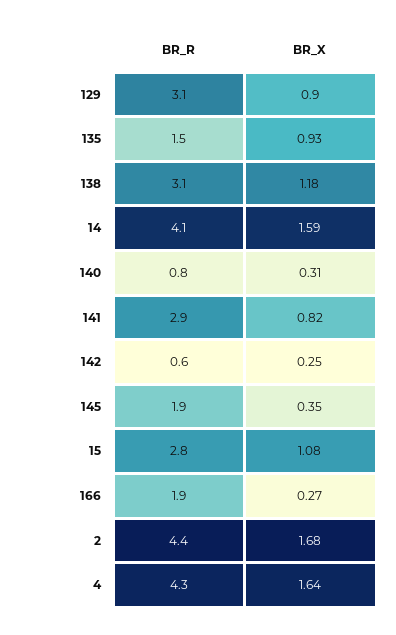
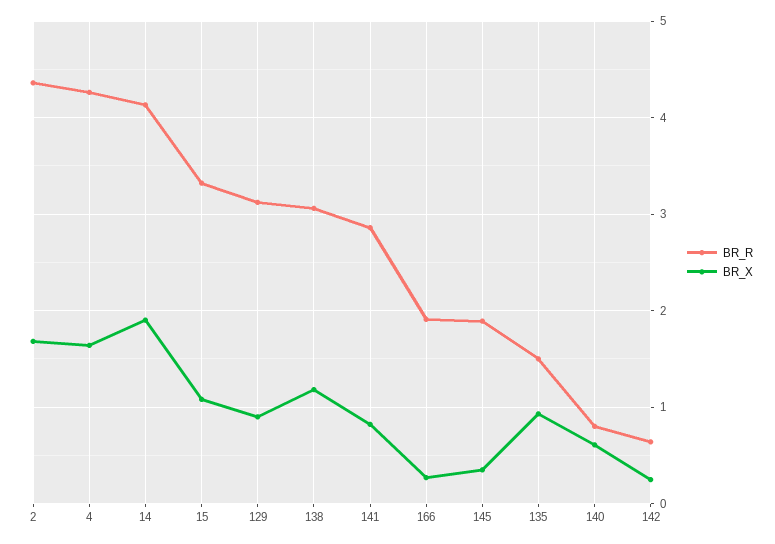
BR_X, 14: 1.59 -> 1.9
BR_X, 140: 0.31 -> 0.6
BR_R, 15: 2.8 -> 3.3

